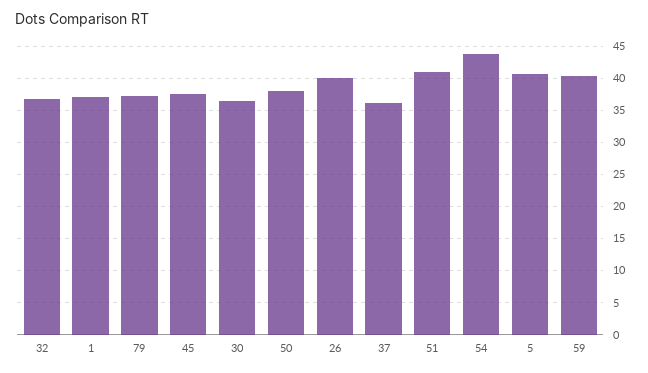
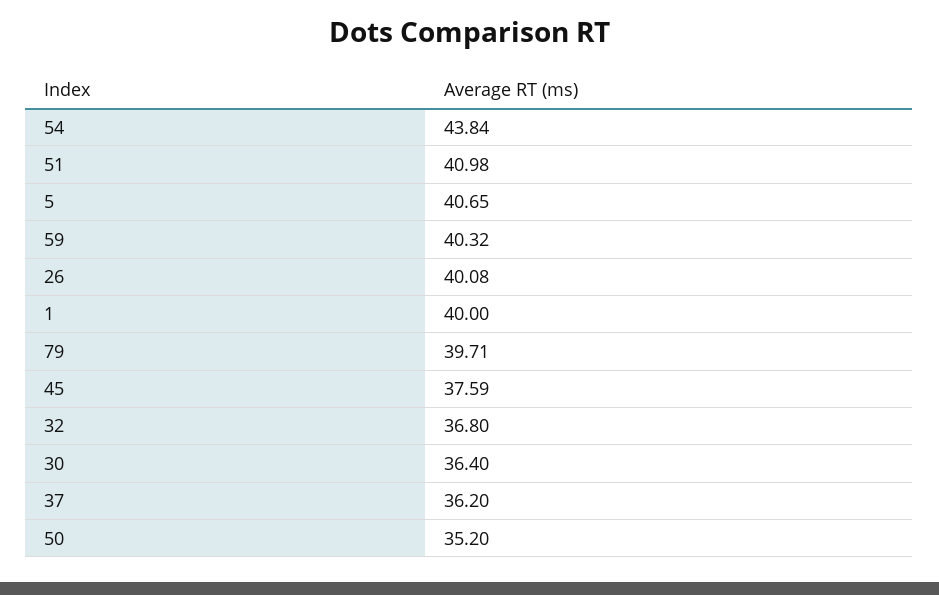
1: 37 -> 40
79: 37 -> 39.71
50: 38 -> 35.2

